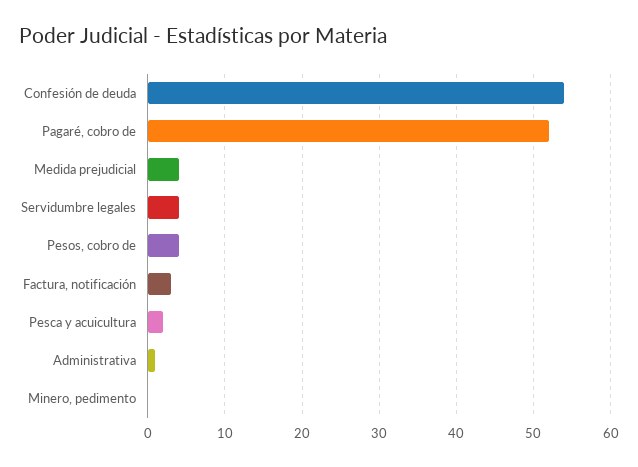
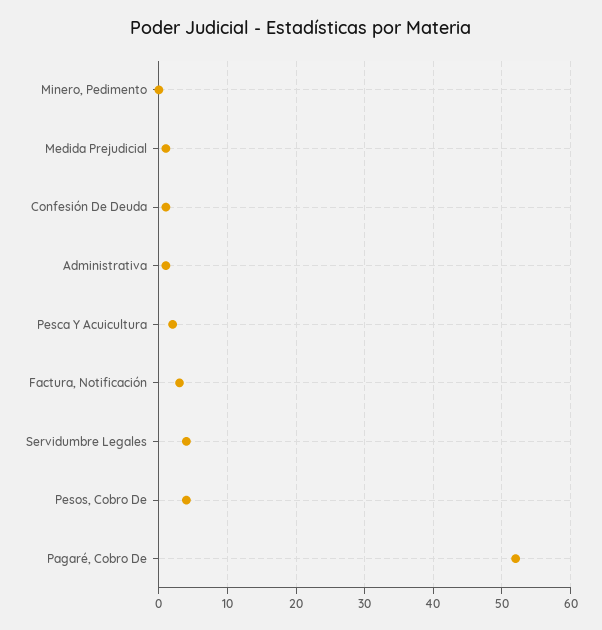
Confesión de deuda: 54 -> 1
Medida prejudicial: 4 -> 1

